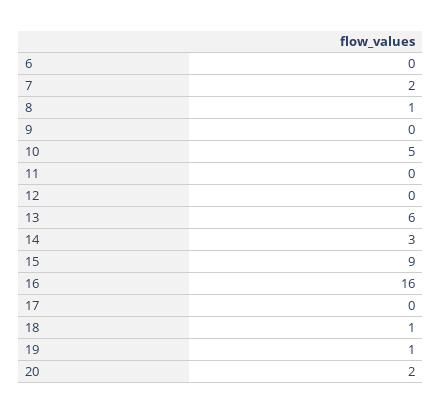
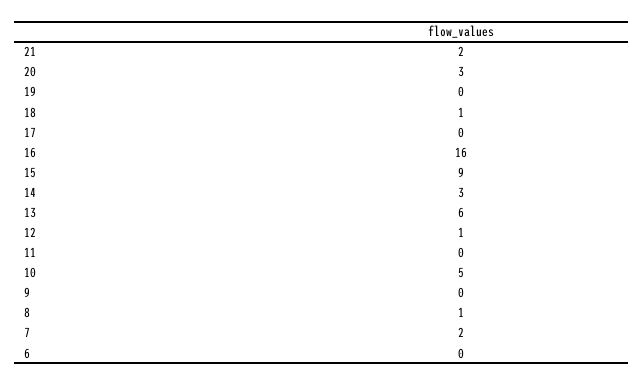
12: 0 -> 1
19: 1 -> 0
20: 2 -> 3
21: none -> 2

